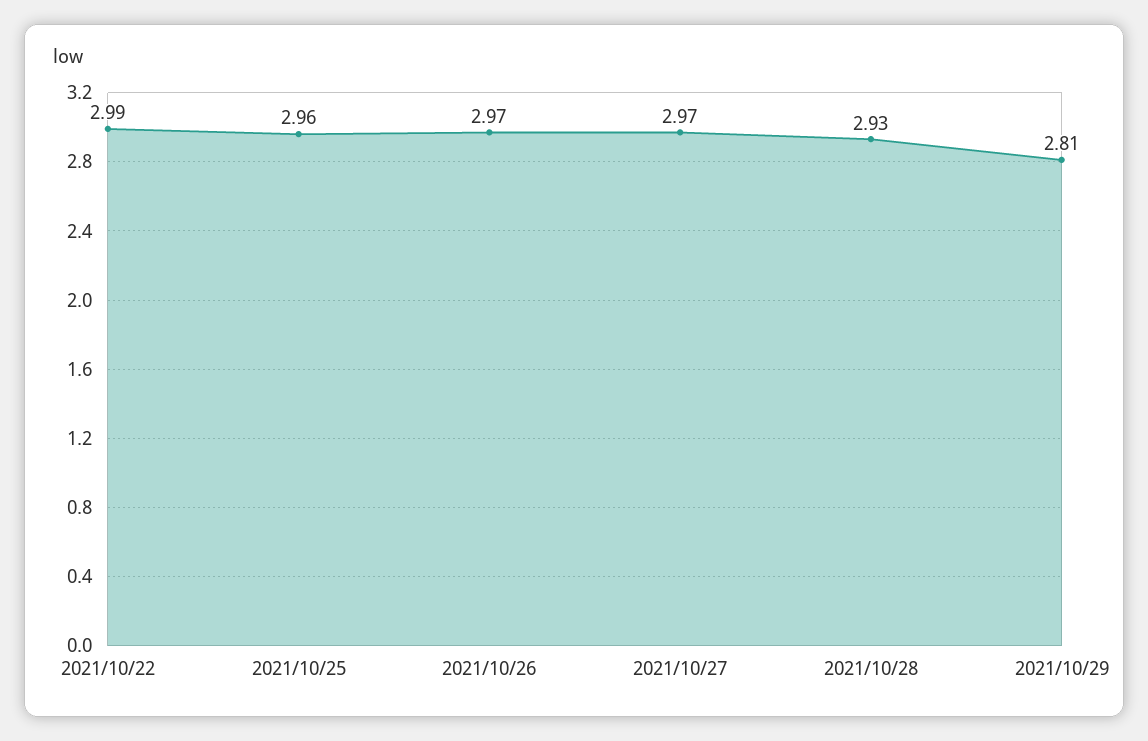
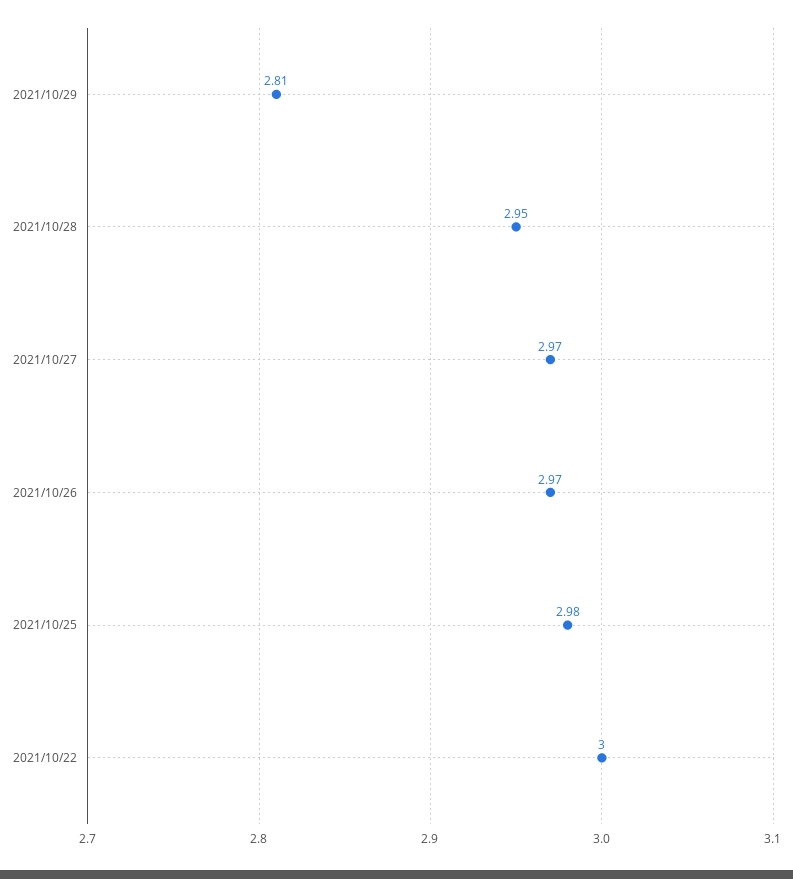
2021/10/22: 2.99 -> 3
2021/10/25: 2.96 -> 2.98
2021/10/28: 2.93 -> 2.95

